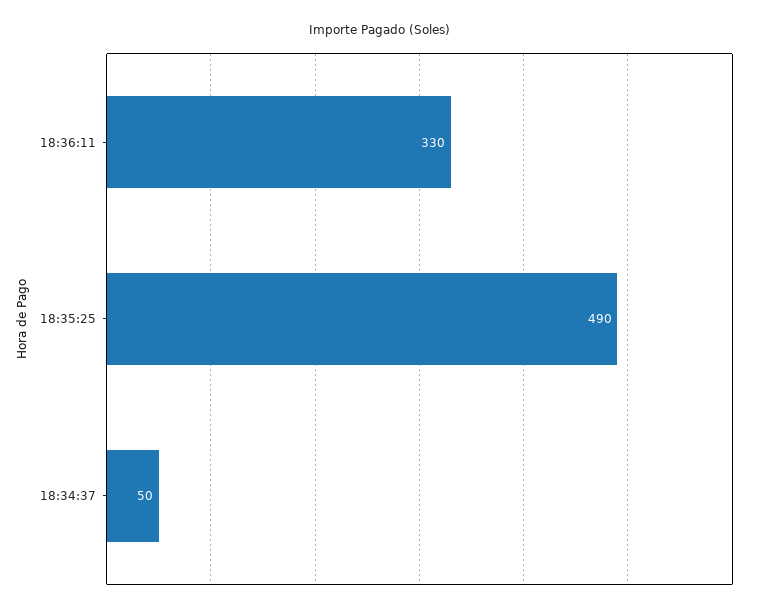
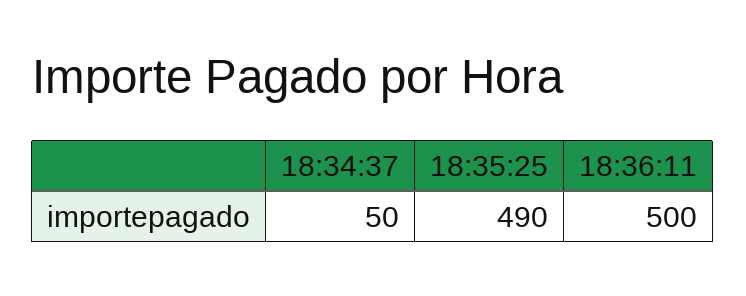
18:36:11: 330 -> 500

